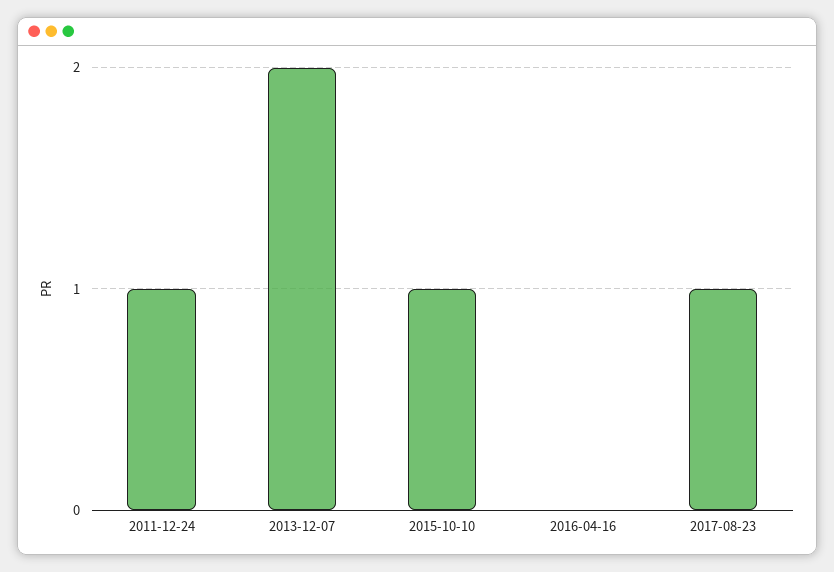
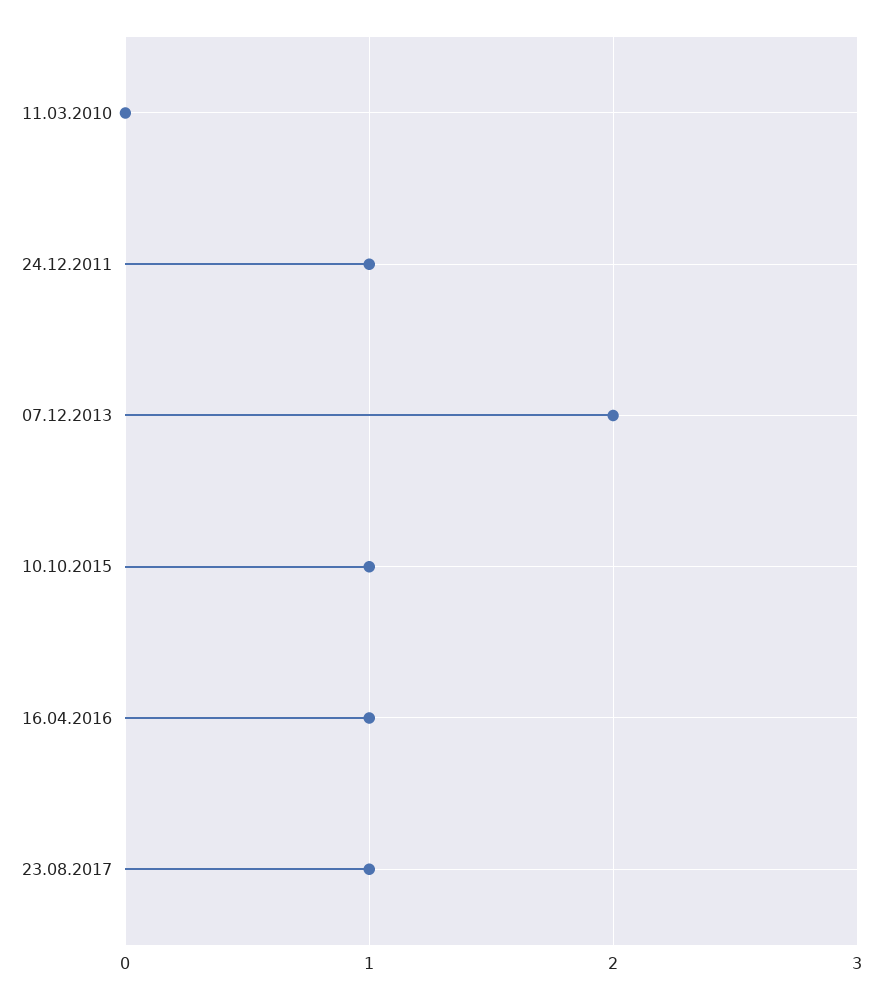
2016-04-16: 0 -> 1
11.03.2010: none -> 0

